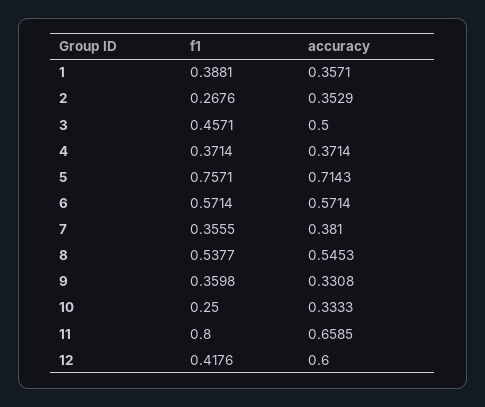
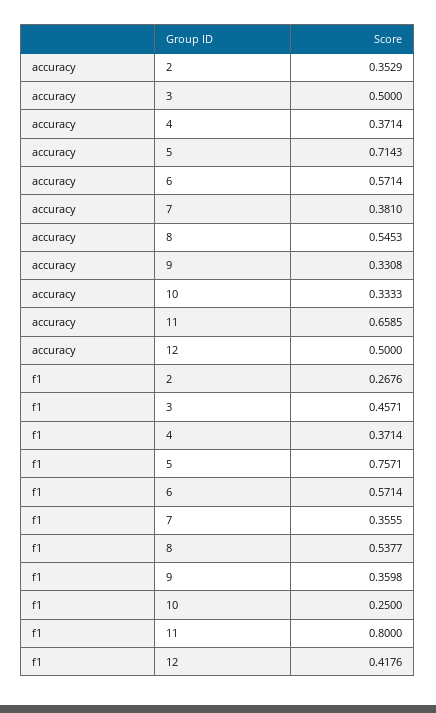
f1, 1: 0.3881 -> none
accuracy, 1: 0.3571 -> none
accuracy, 12: 0.6 -> 0.5

